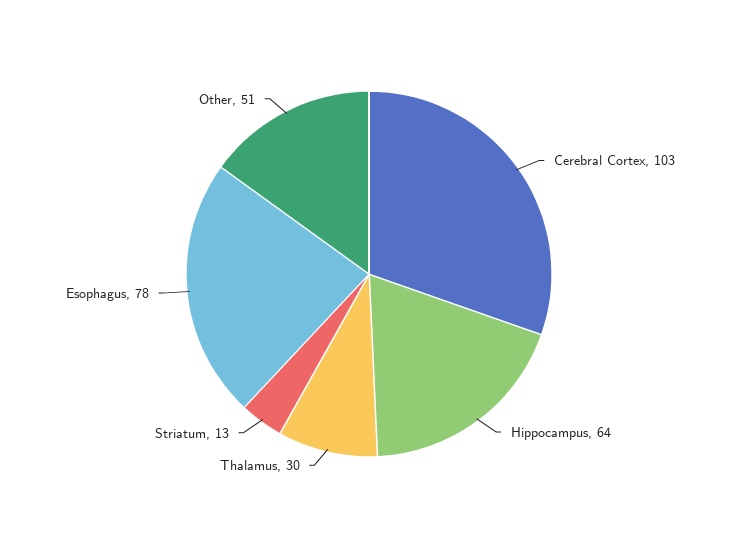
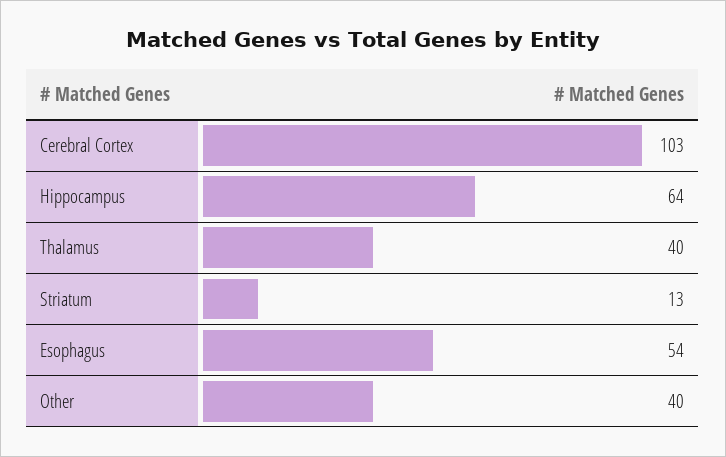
Thalamus: 30 -> 40
Esophagus: 78 -> 54
Other: 51 -> 40

